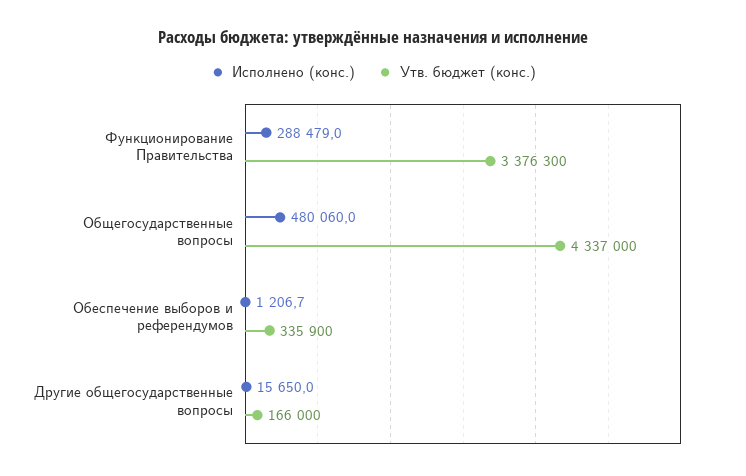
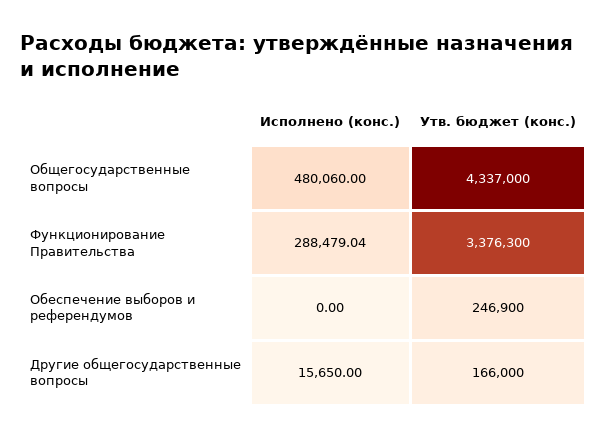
Исполнено (конс.), Обеспечение выборов и референдумов: 1206.7 -> 0
Утв. бюджет (конс.), Обеспечение выборов и референдумов: 335900 -> 246900

